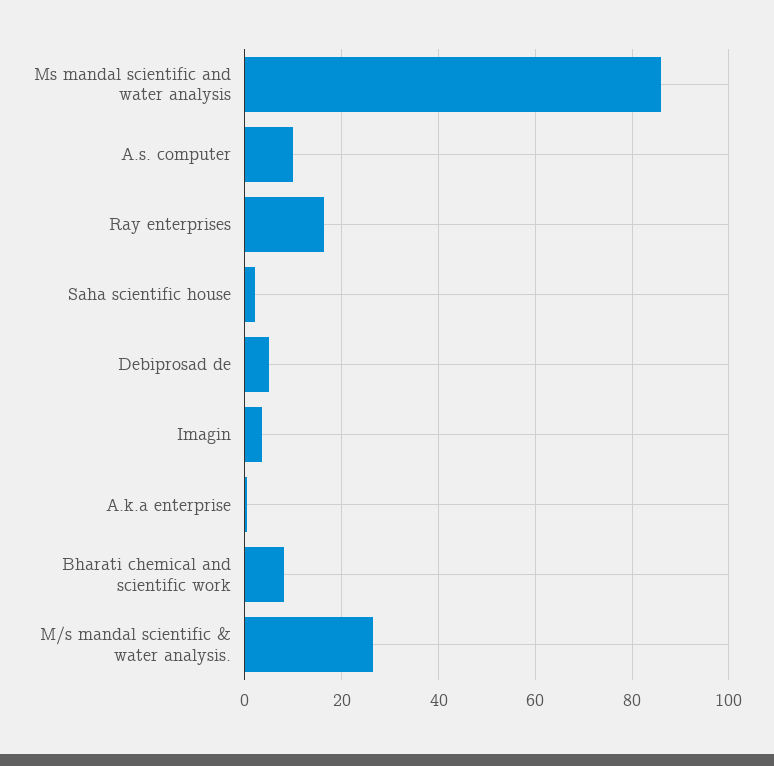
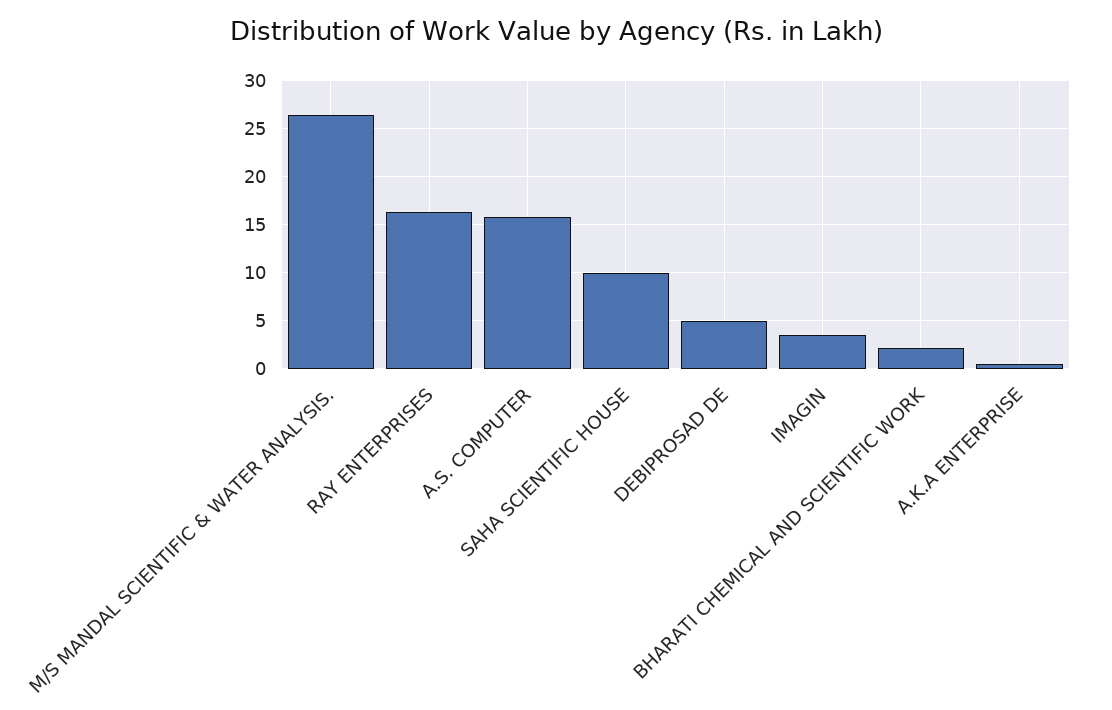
Ms mandal scientific and water analysis: 86 -> none
A.s. computer: 10 -> 16
Saha scientific house: 2 -> 10
Bharati chemical and scientific work: 8 -> 2

